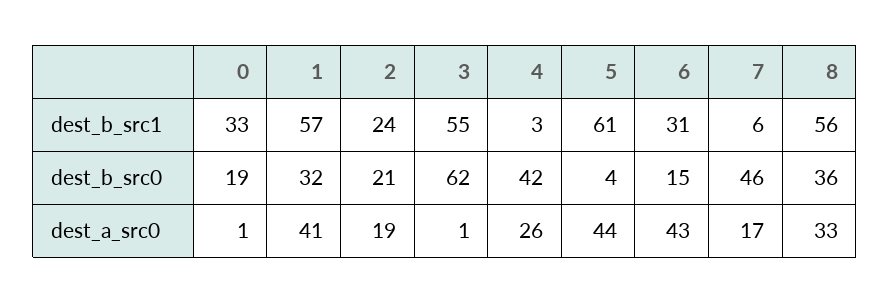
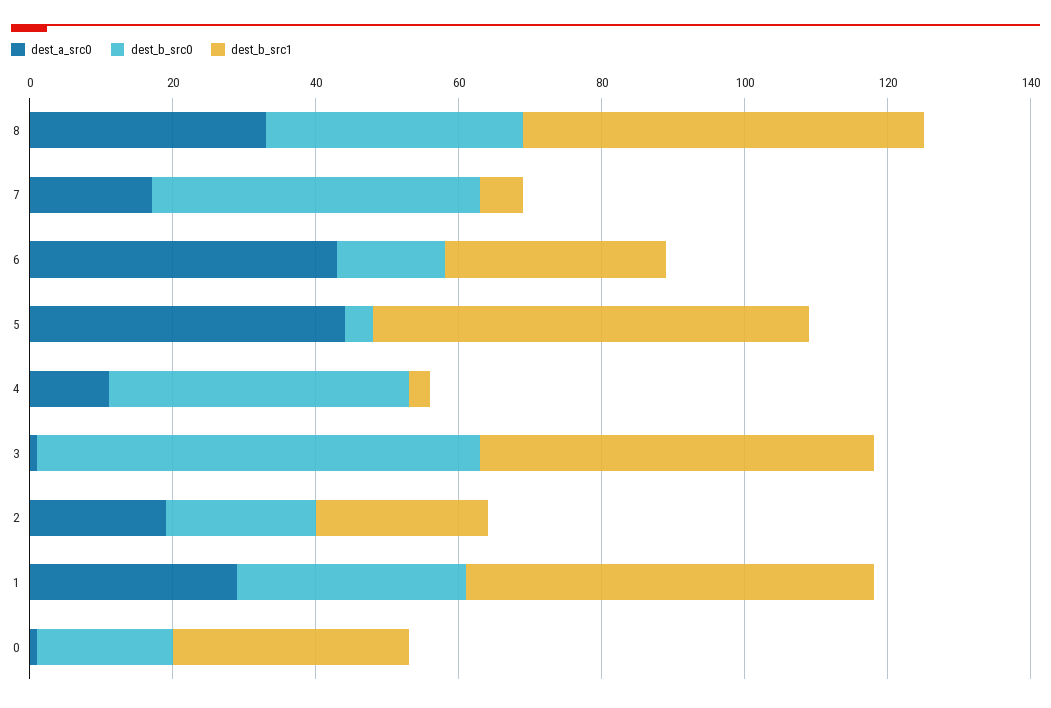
dest_a_src0, 1: 41 -> 30
dest_a_src0, 4: 26 -> 10

